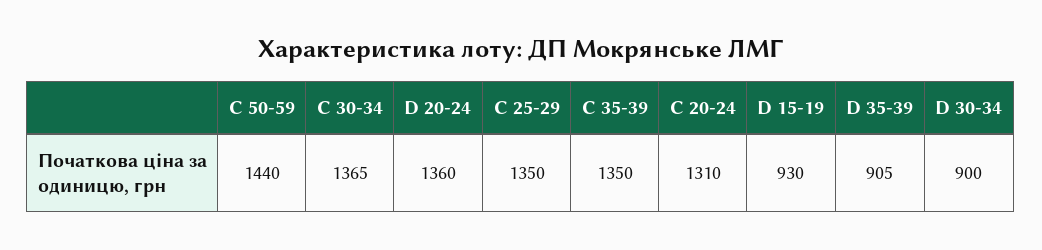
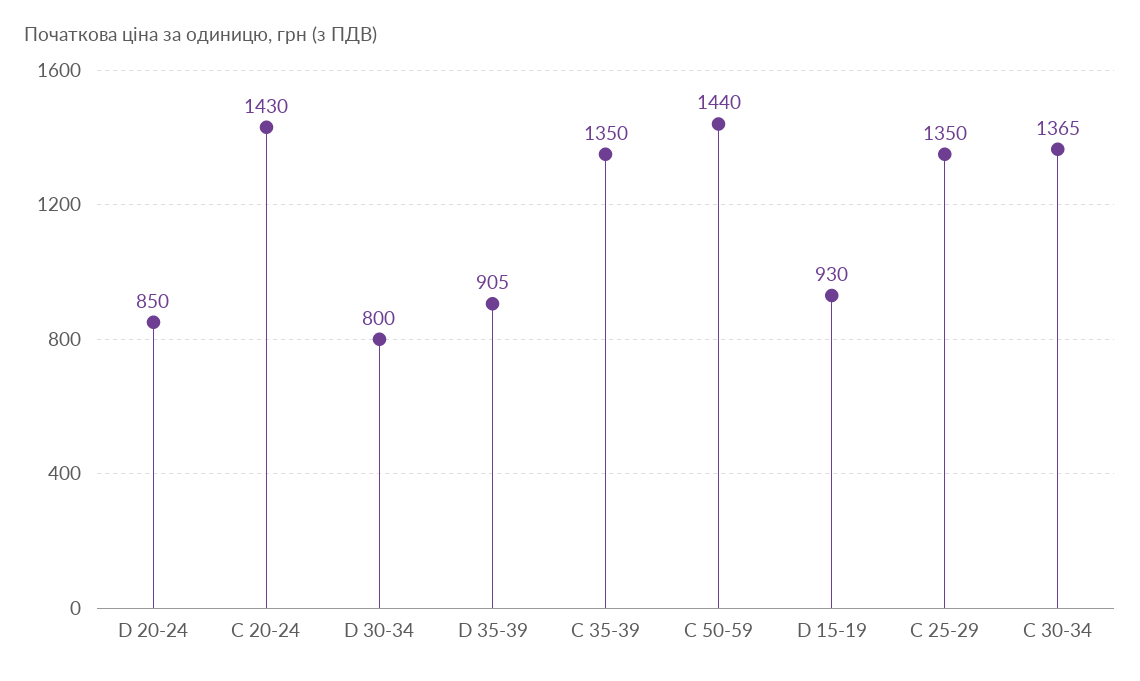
D 20-24: 1360 -> 850
C 20-24: 1310 -> 1430
D 30-34: 900 -> 800

